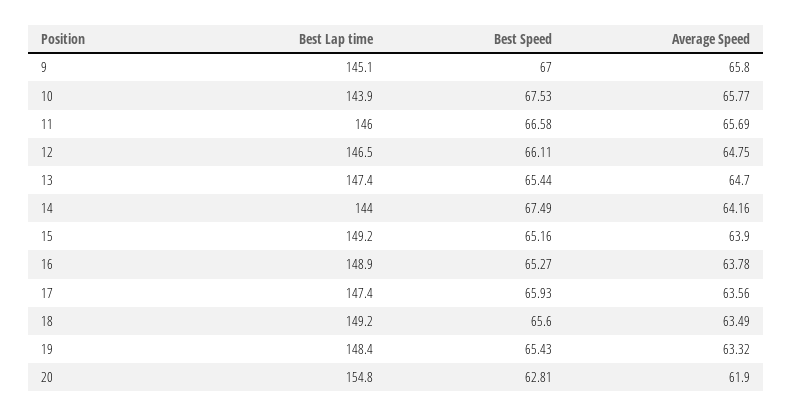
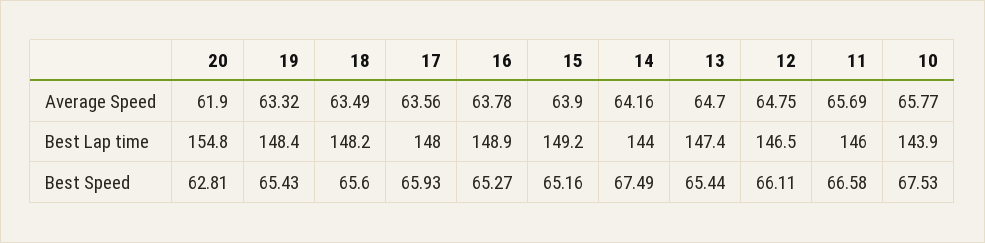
Best Lap time, 9: 145.1 -> none
Best Speed, 9: 67 -> none
Average Speed, 9: 65.8 -> none
Best Lap time, 17: 147.4 -> 148
Best Lap time, 18: 149.2 -> 148.2

